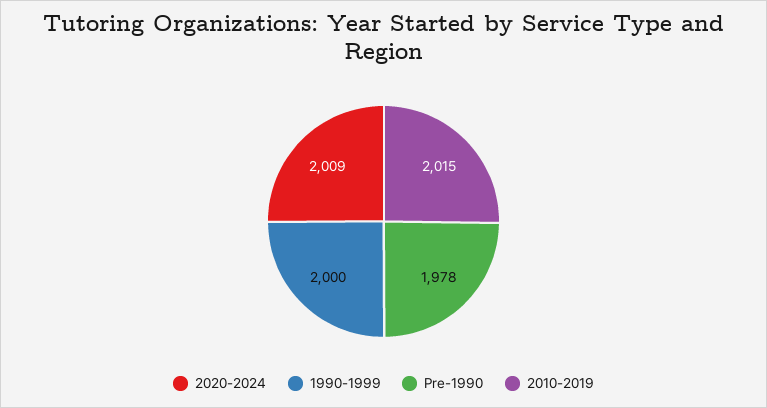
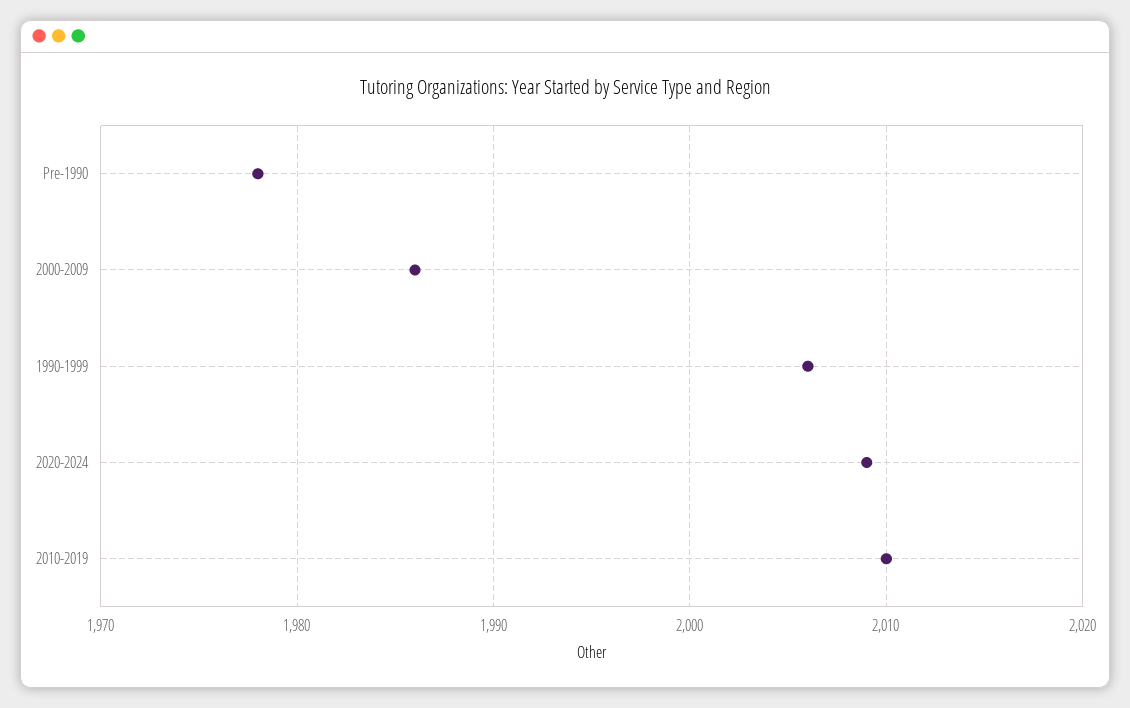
1990-1999: 2000 -> 2006
2010-2019: 2015 -> 2010
2000-2009: none -> 1986

